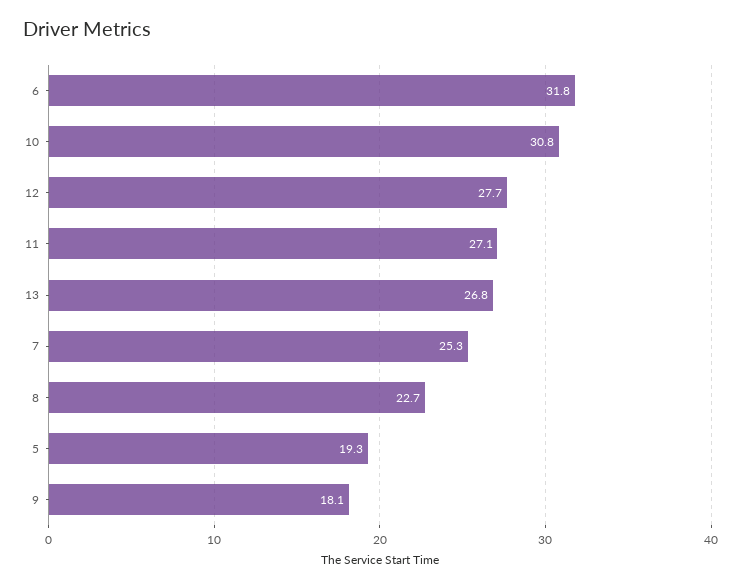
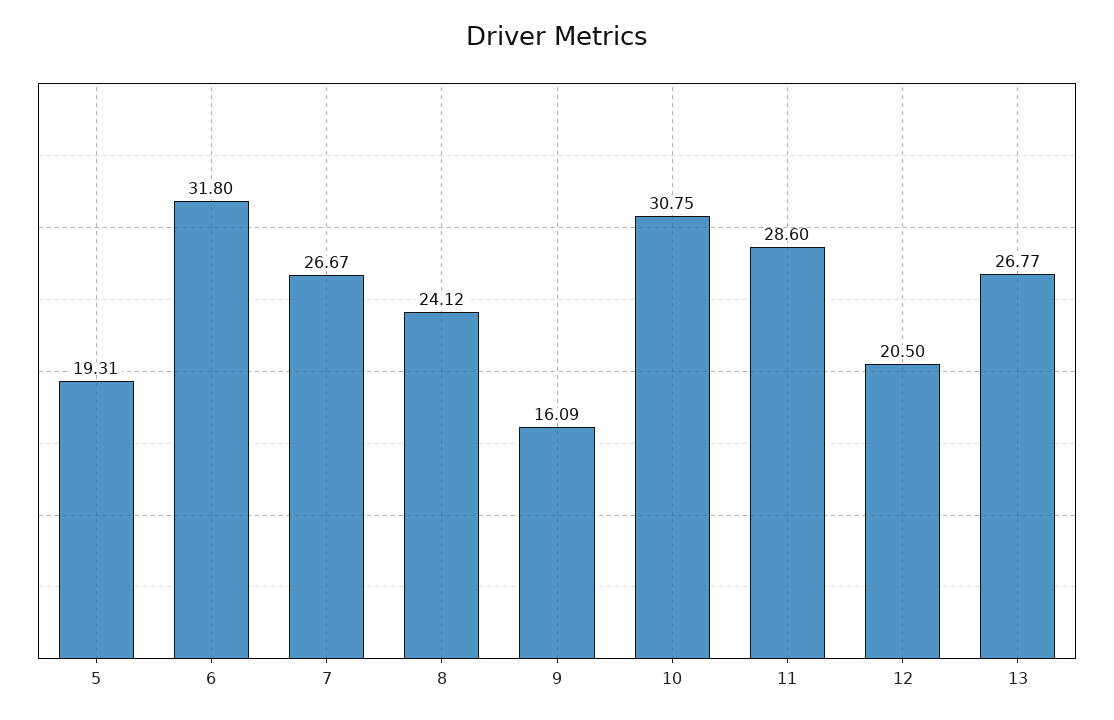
12: 27.7 -> 20.5
11: 27.1 -> 28.6
7: 25.3 -> 26.67
8: 22.7 -> 24.12
9: 18.1 -> 16.09

